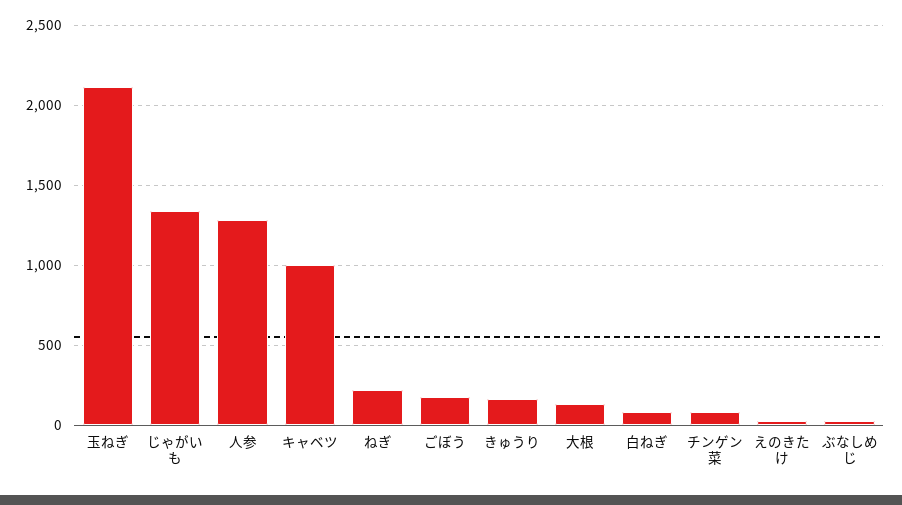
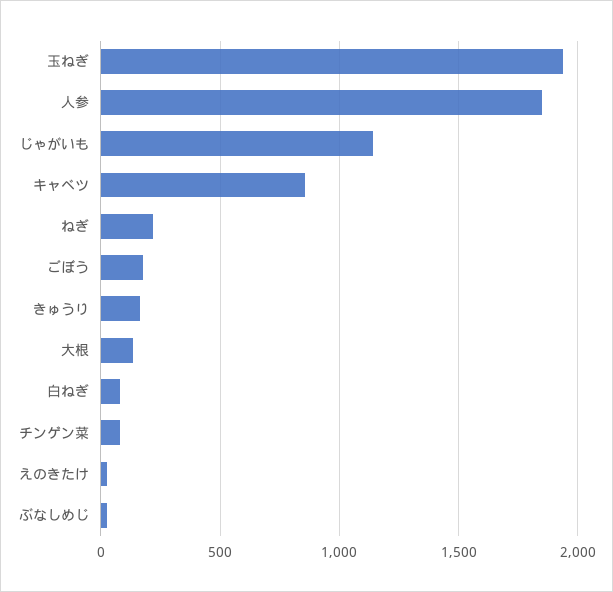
玉ねぎ: 2100 -> 1950
じゃがいも: 1350 -> 1150
人参: 1300 -> 1850
キャベツ: 1000 -> 850

